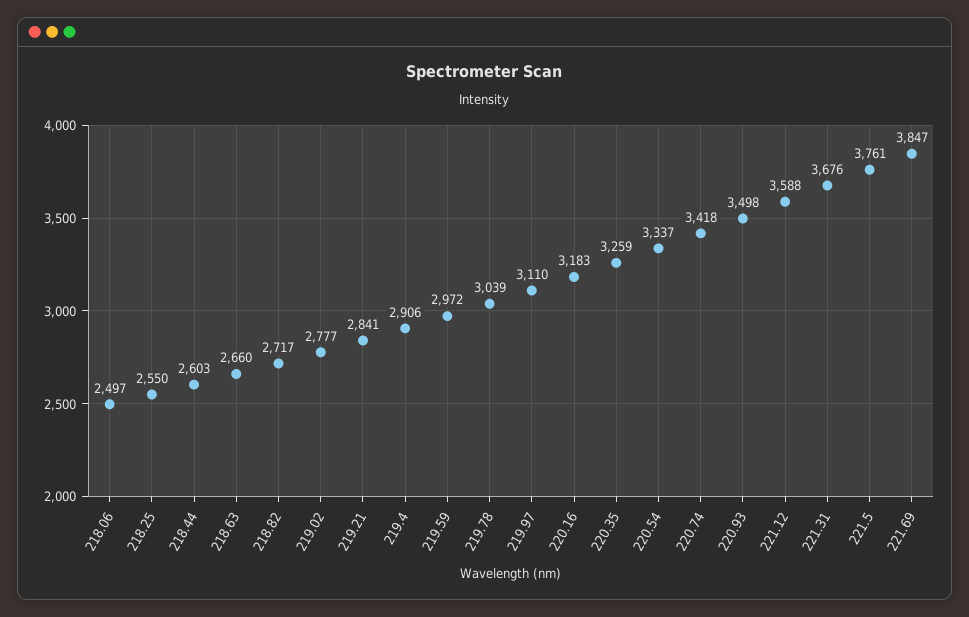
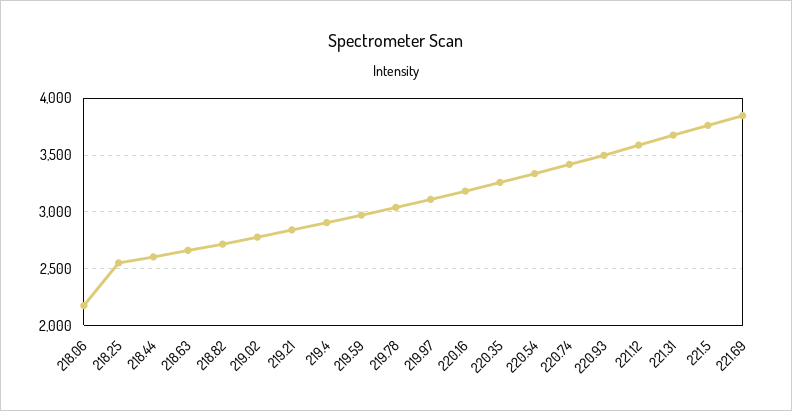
218.06: 2497 -> 2200

